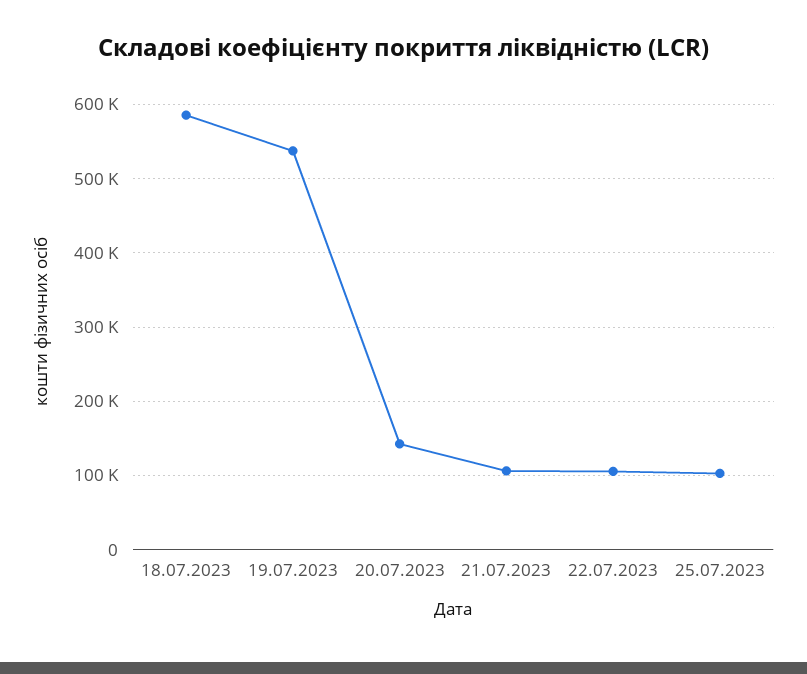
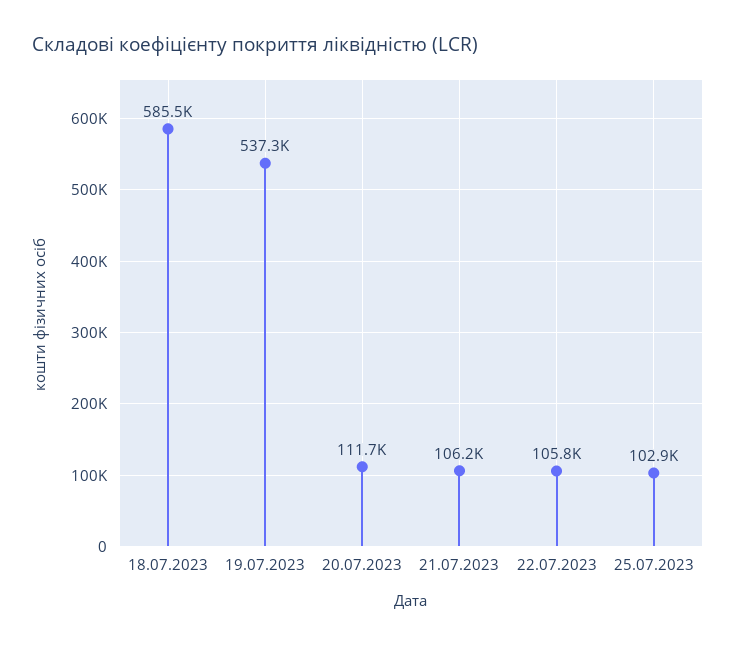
20.07.2023: 140000 -> 111700

